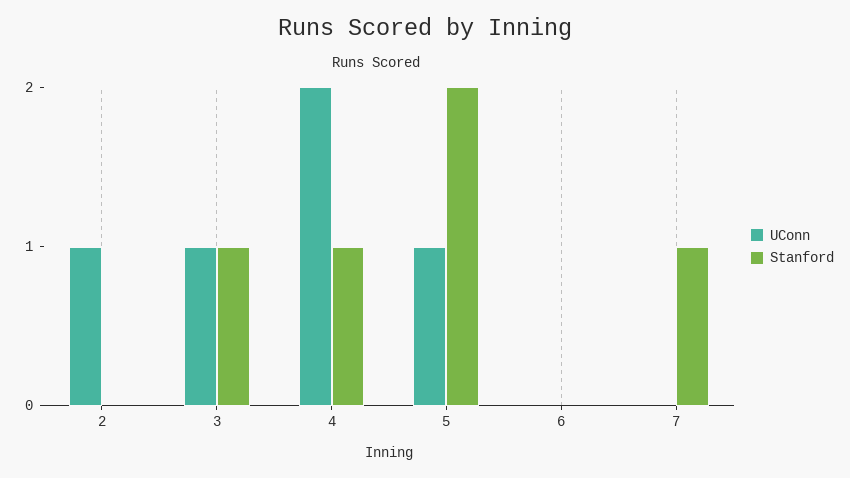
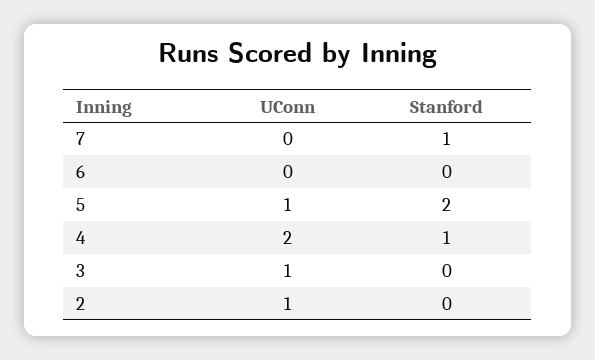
Stanford, 3: 1 -> 0

